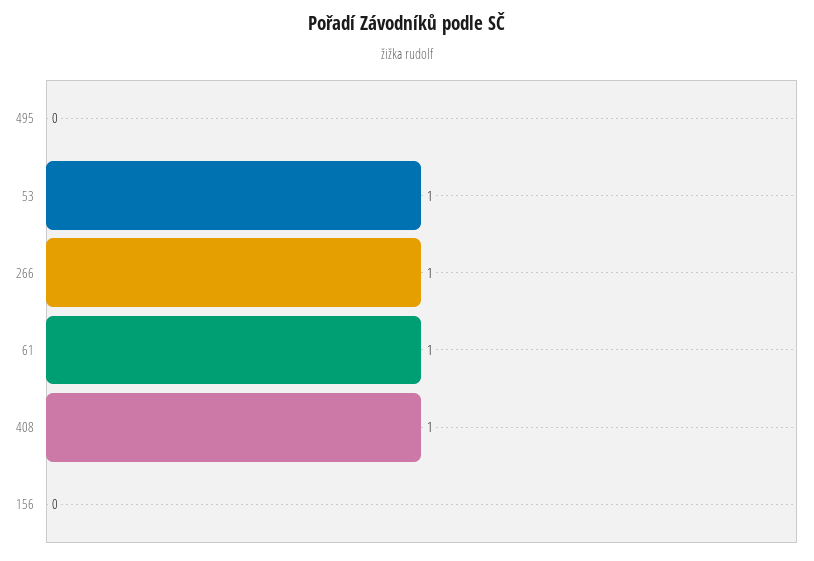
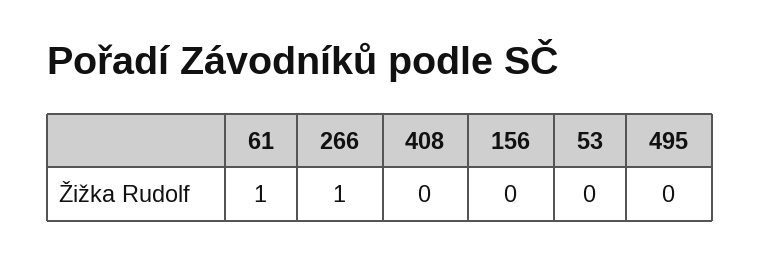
53: 1 -> 0
408: 1 -> 0

